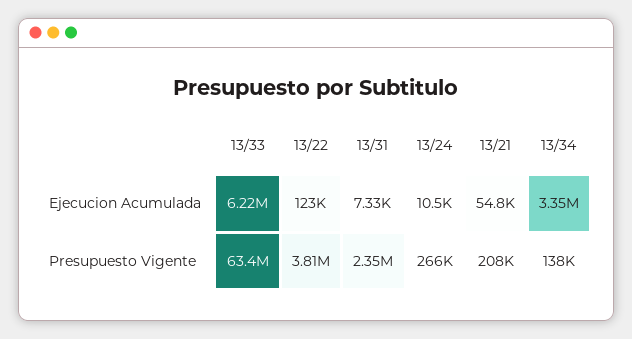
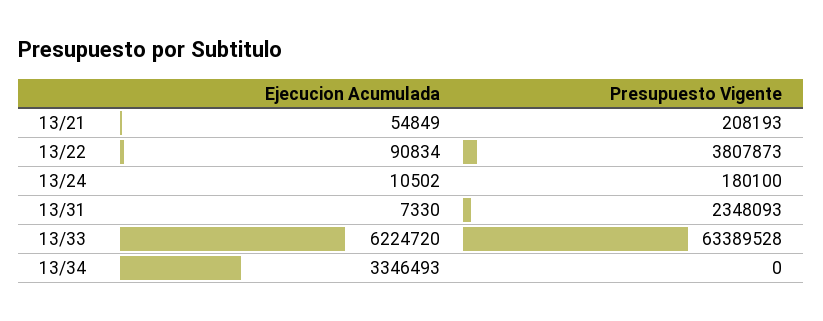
13/22, Ejecucion Acumulada: 123000 -> 90834
13/24, Presupuesto Vigente: 266000 -> 180100
13/34, Presupuesto Vigente: 138000 -> 0

